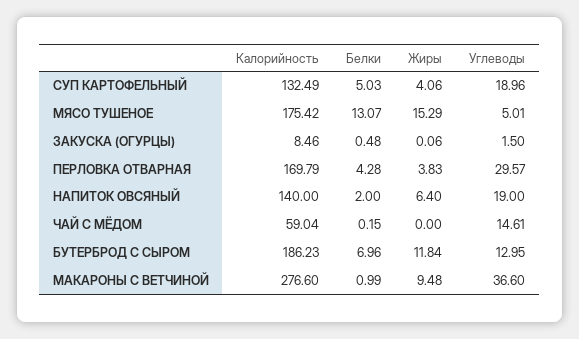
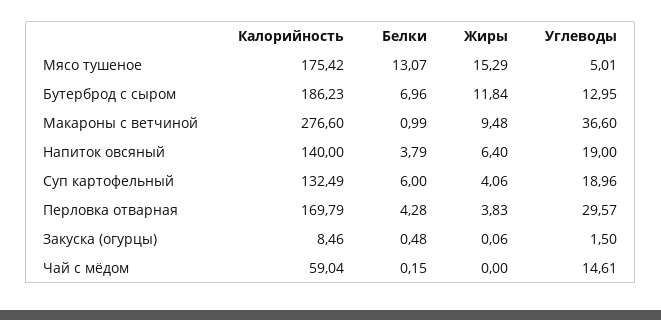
Белки, СУП КАРТОФЕЛЬНЫЙ: 5.03 -> 6
Белки, НАПИТОК ОВСЯНЫЙ: 2 -> 3.79

